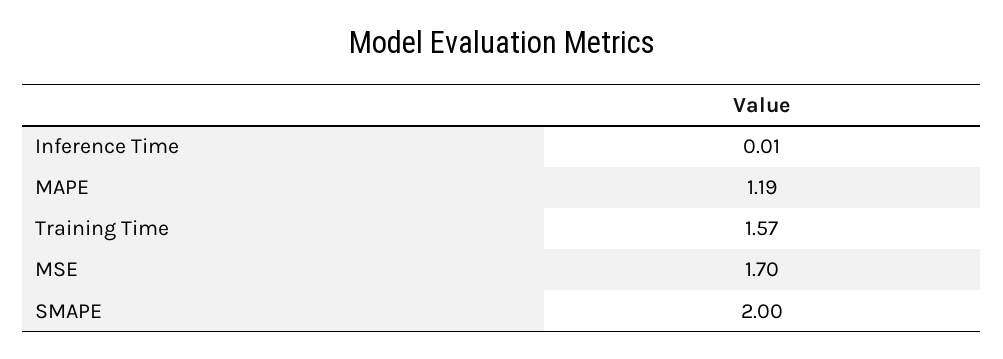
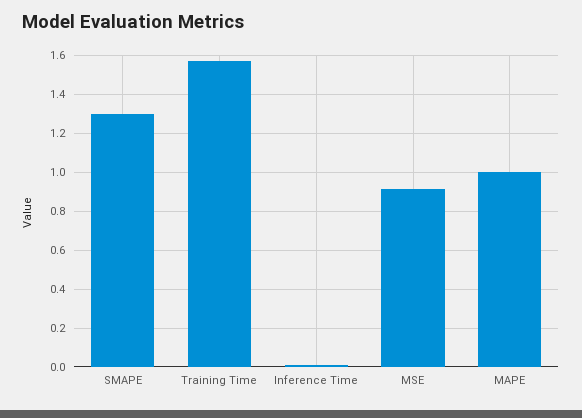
MAPE: 1.19 -> 1
MSE: 1.7 -> 0.9
SMAPE: 2 -> 1.3

